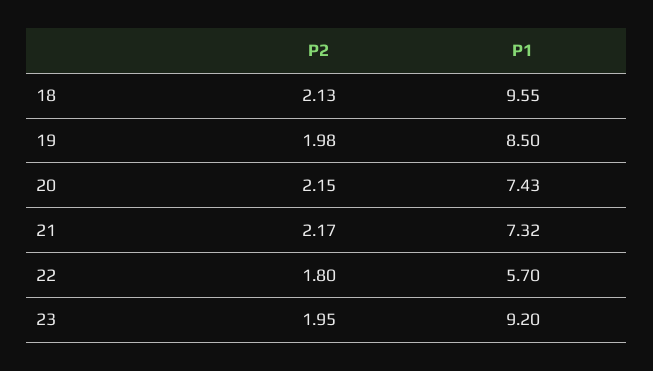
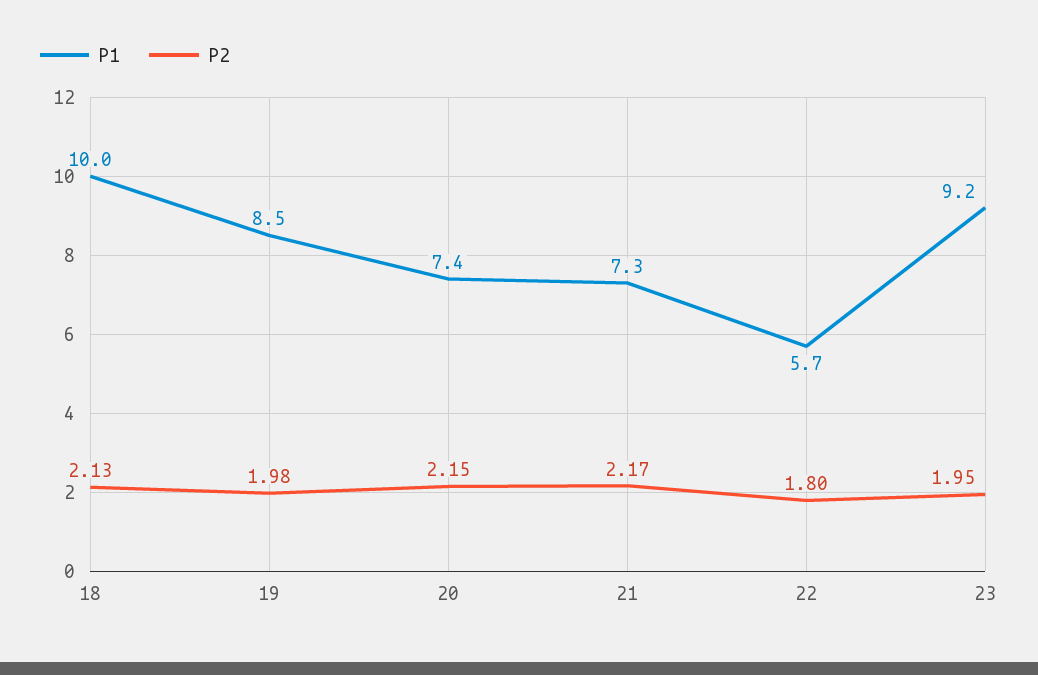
P1, 18: 9.55 -> 10

